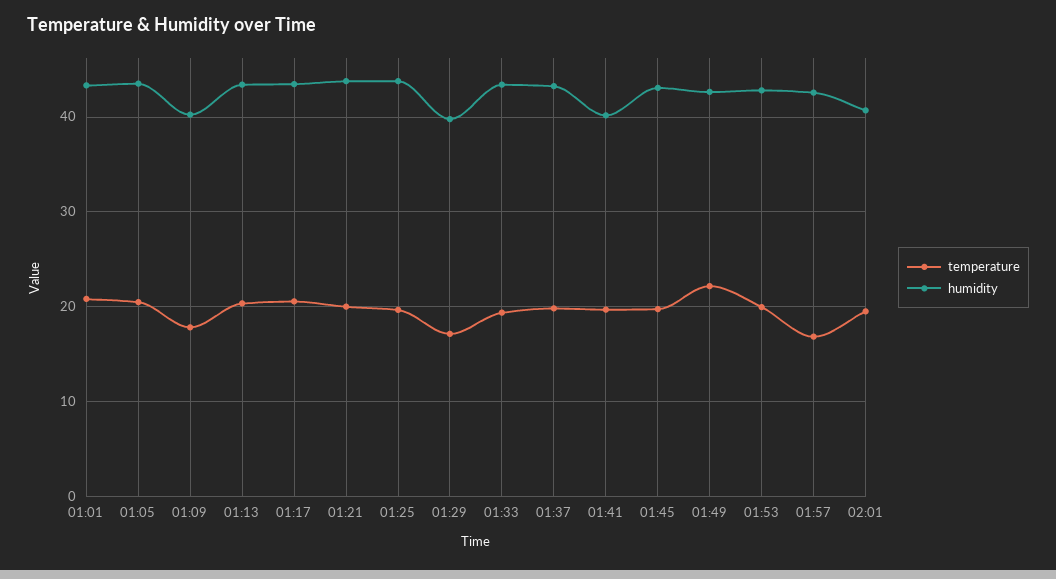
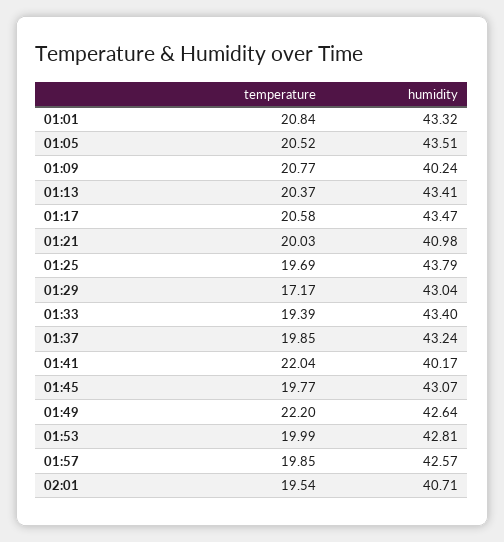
temperature, 01:09: 18 -> 20.77
humidity, 01:21: 44 -> 40.98
humidity, 01:29: 40 -> 43.04
temperature, 01:41: 20 -> 22.04
temperature, 01:57: 17 -> 19.85

